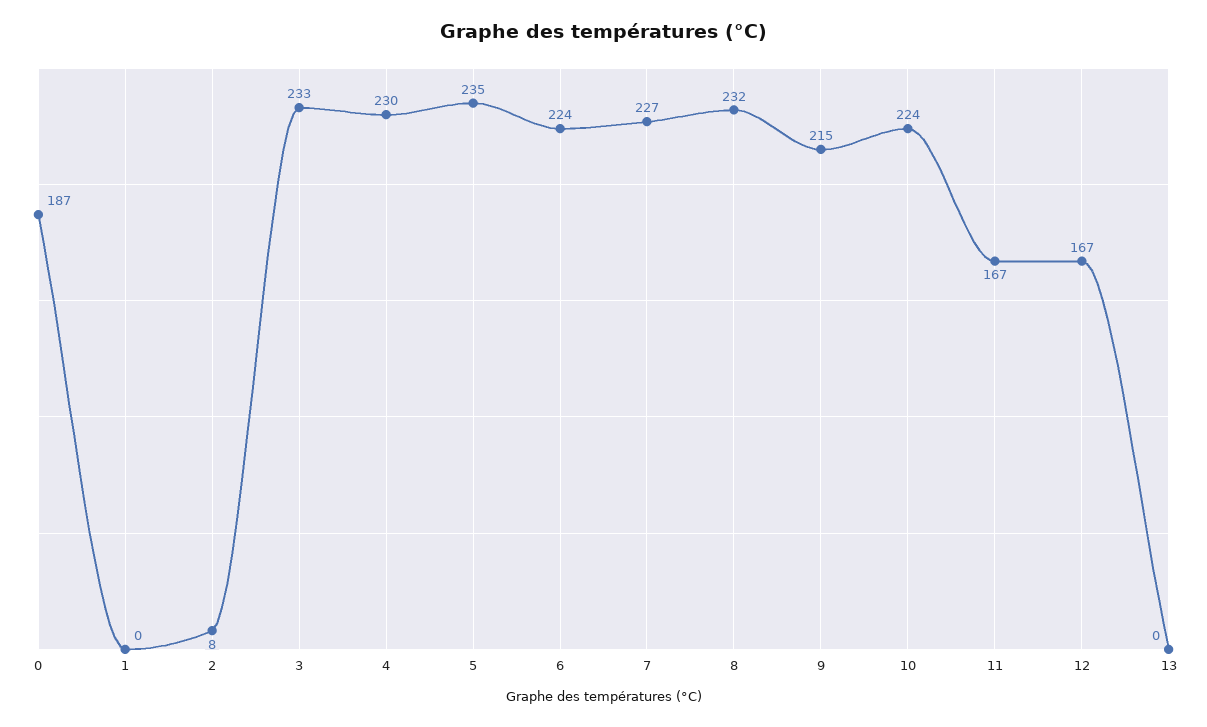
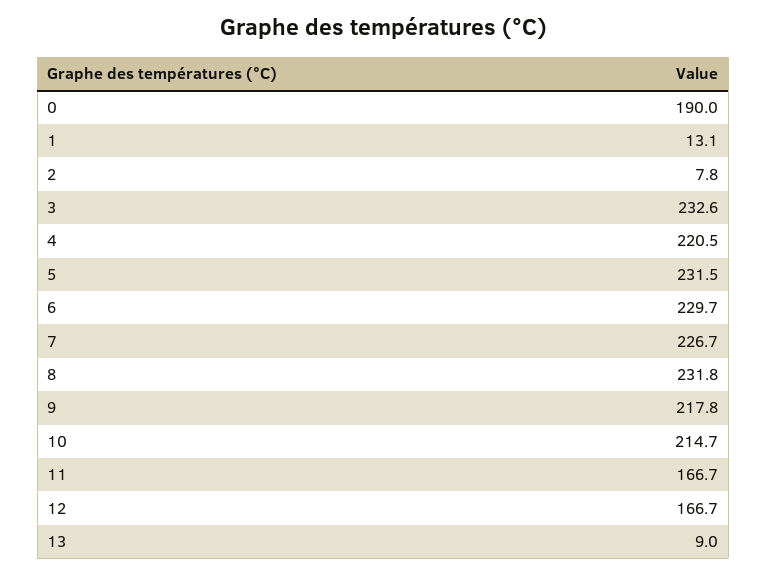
0: 187 -> 190
1: 0 -> 13.1
4: 230 -> 220.5
5: 235 -> 231.5
6: 224 -> 229.7
9: 215 -> 217.8
10: 224 -> 214.7
13: 0 -> 9

